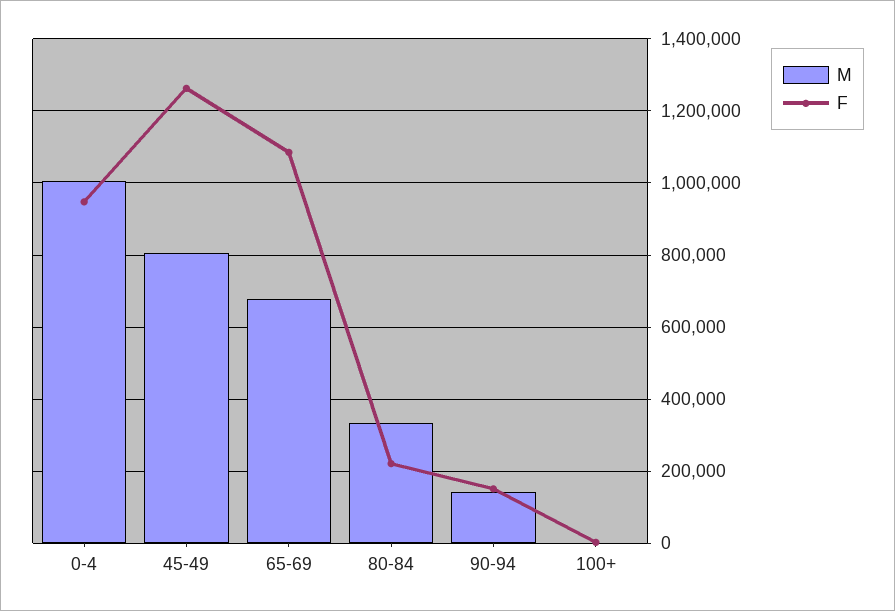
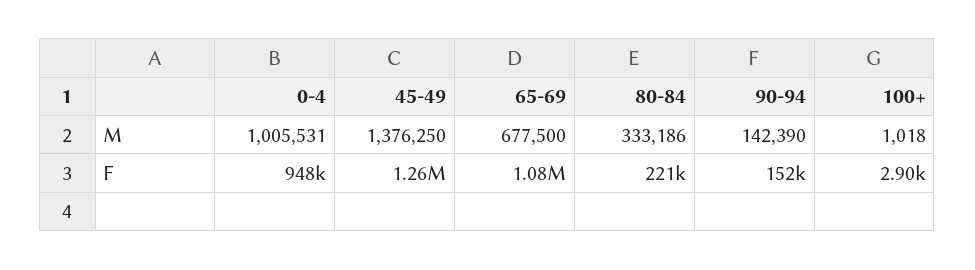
M, 45-49: 800000 -> 1376250

